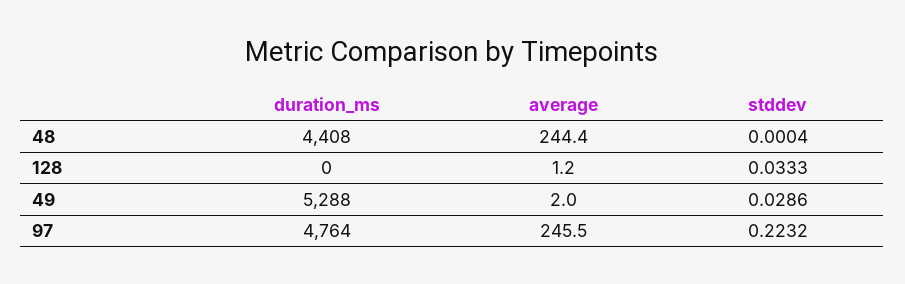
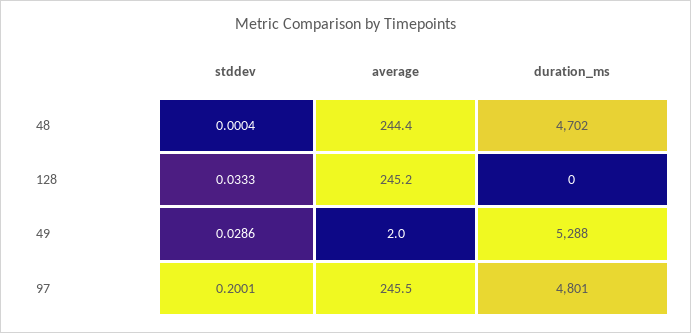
duration_ms, 48: 4408 -> 4702
average, 128: 1.2 -> 245.2
duration_ms, 97: 4764 -> 4801
stddev, 97: 0.2232 -> 0.2001

